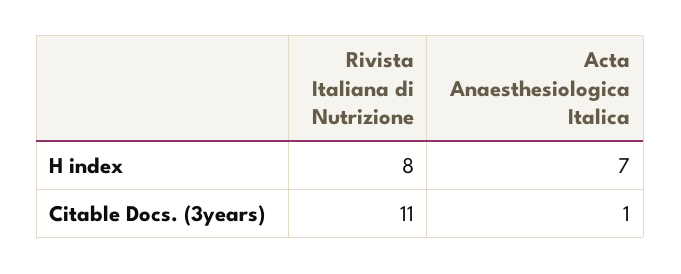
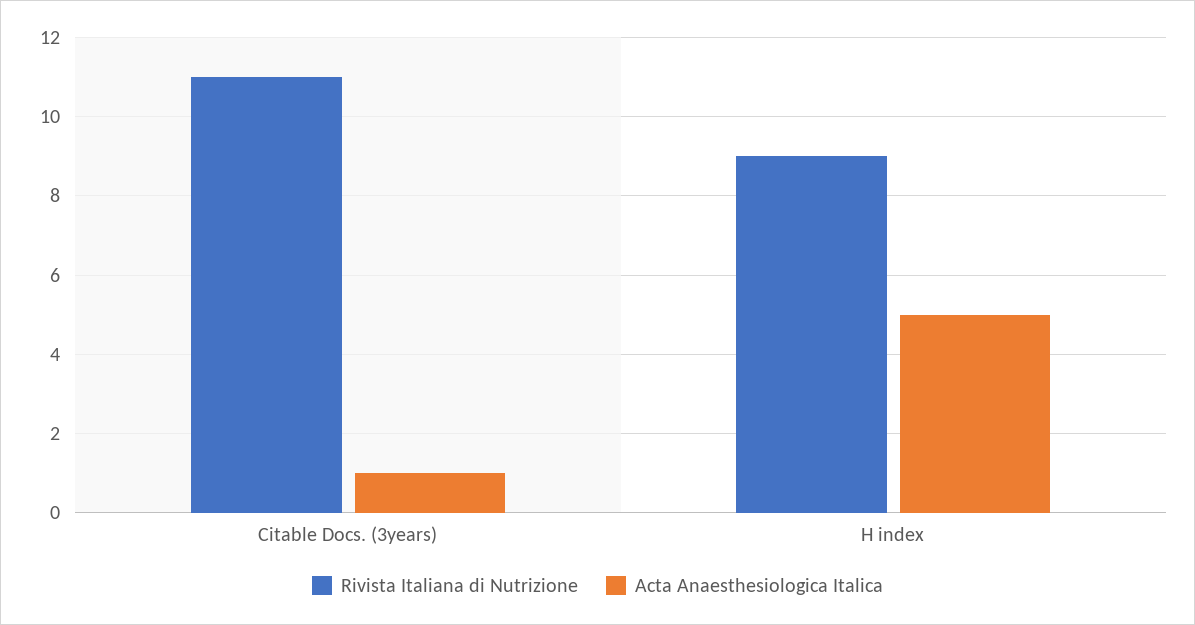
Rivista Italiana di Nutrizione, H index: 8 -> 9
Acta Anaesthesiologica Italica, H index: 7 -> 5

